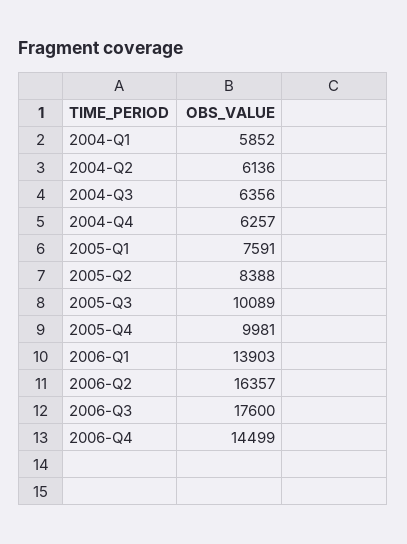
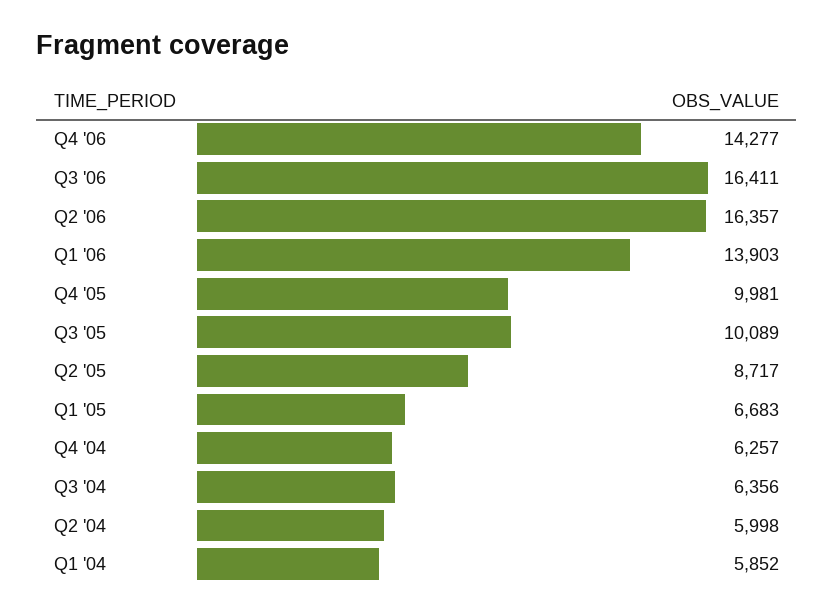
2004-Q2: 6136 -> 5998
2005-Q1: 7591 -> 6683
2005-Q2: 8388 -> 8717
2006-Q3: 17600 -> 16411
2006-Q4: 14499 -> 14277

